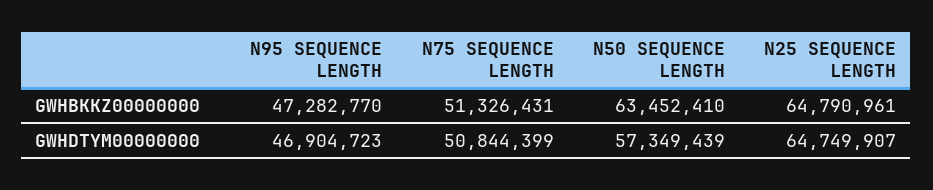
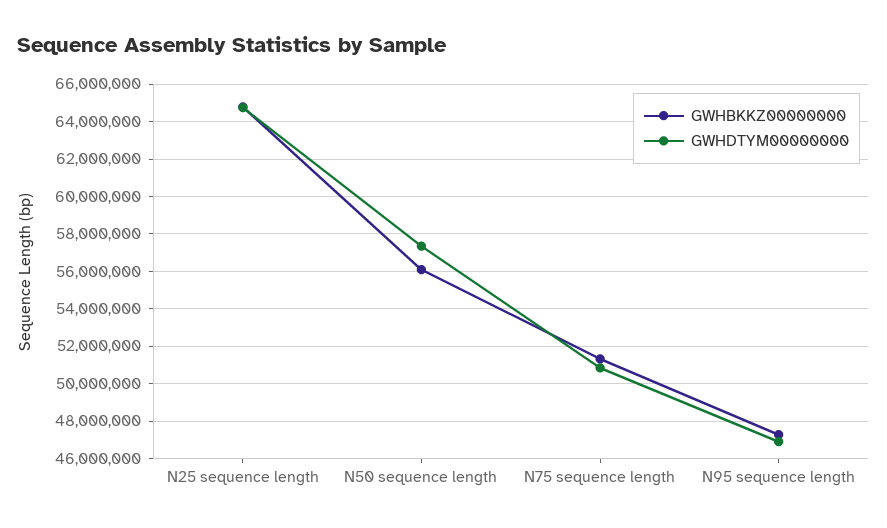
GWHBKKZ00000000, N50 SEQUENCE LENGTH: 63452410 -> 56000000

